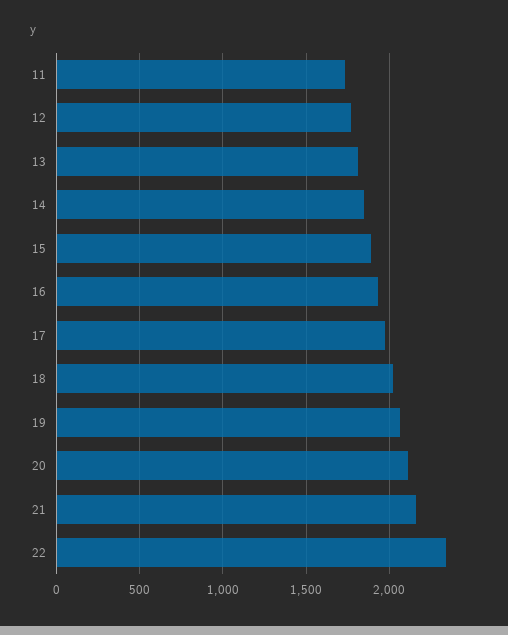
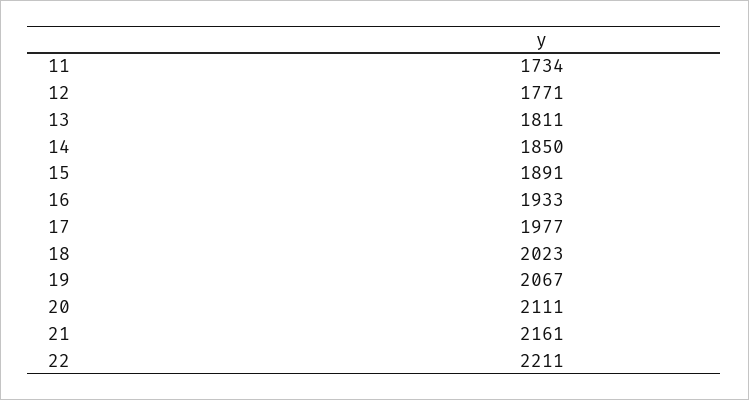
22: 2350 -> 2211

